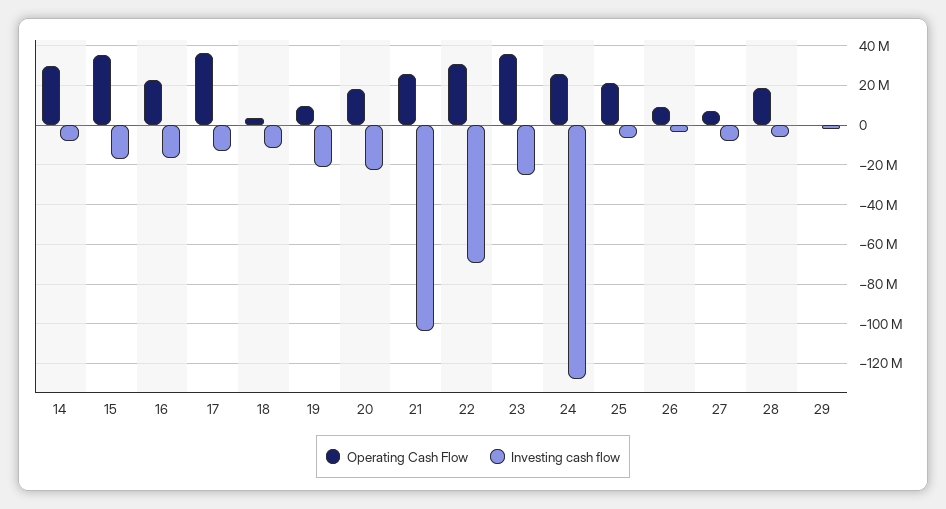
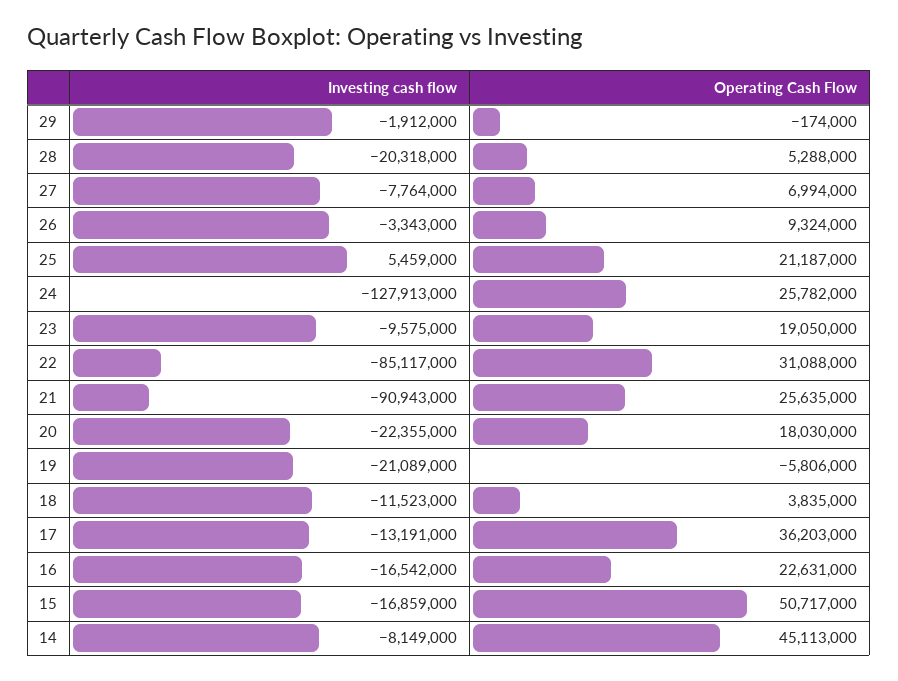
Operating Cash Flow, 14: 30000000 -> 45113000
Operating Cash Flow, 15: 35000000 -> 50717000
Operating Cash Flow, 19: 10000000 -> -5806000
Investing cash flow, 21: -105000000 -> -90943000
Investing cash flow, 22: -70000000 -> -85117000
Operating Cash Flow, 23: 35000000 -> 19050000
Investing cash flow, 23: -25000000 -> -9575000
Investing cash flow, 25: -5000000 -> 5459000
Operating Cash Flow, 28: 20000000 -> 5288000
Investing cash flow, 28: -5000000 -> -20318000

